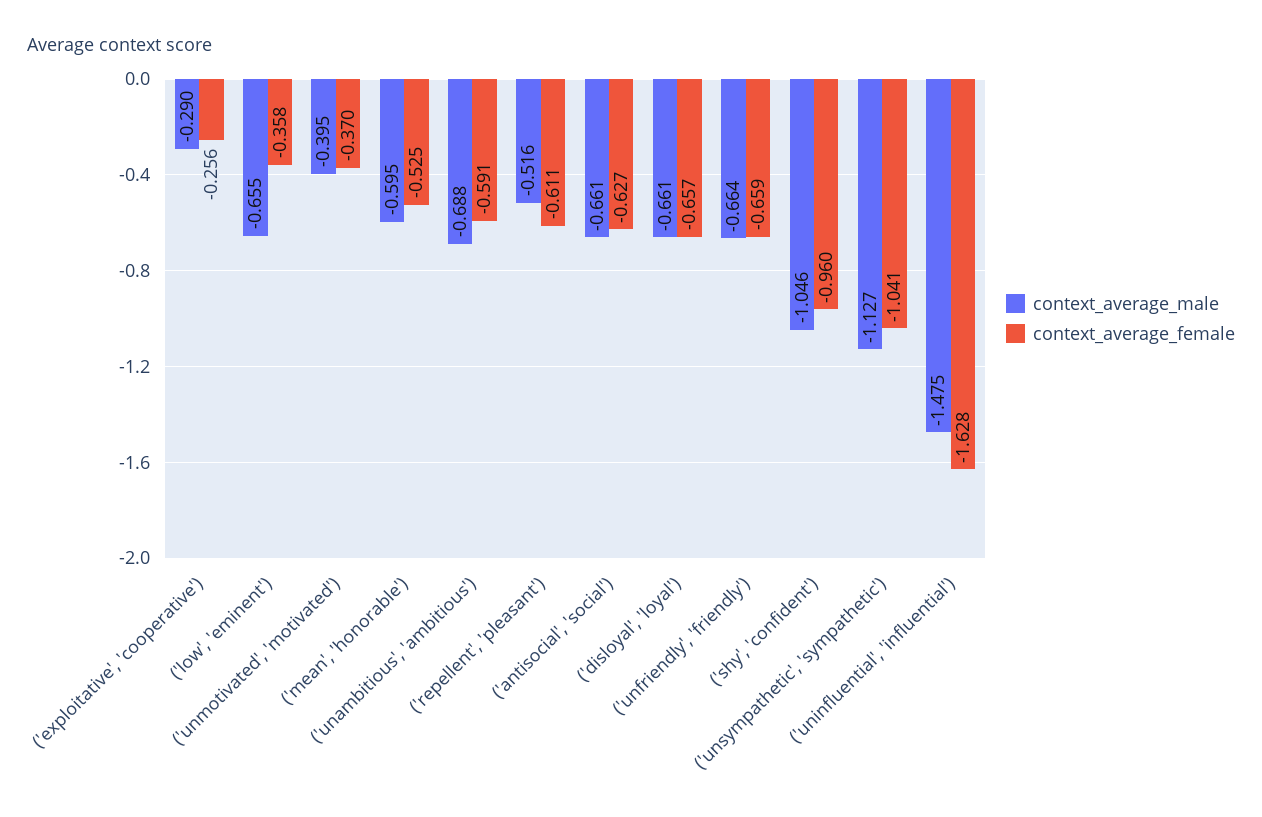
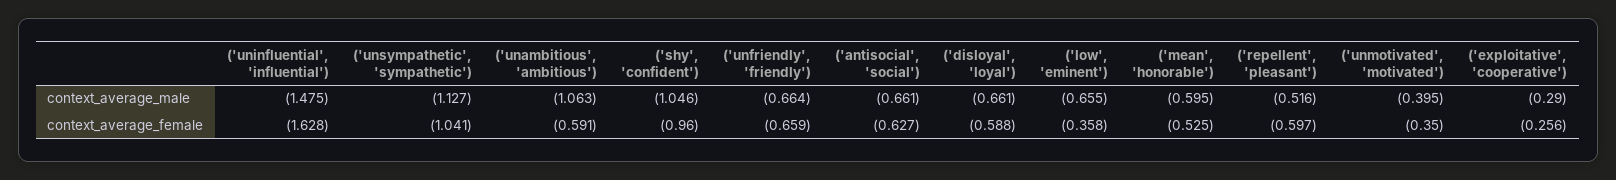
context_average_female, ('unmotivated', 'motivated'): -0.37 -> -0.35
context_average_male, ('unambitious', 'ambitious'): -0.688 -> -1.063
context_average_female, ('repellent', 'pleasant'): -0.611 -> -0.597
context_average_female, ('disloyal', 'loyal'): -0.657 -> -0.588

